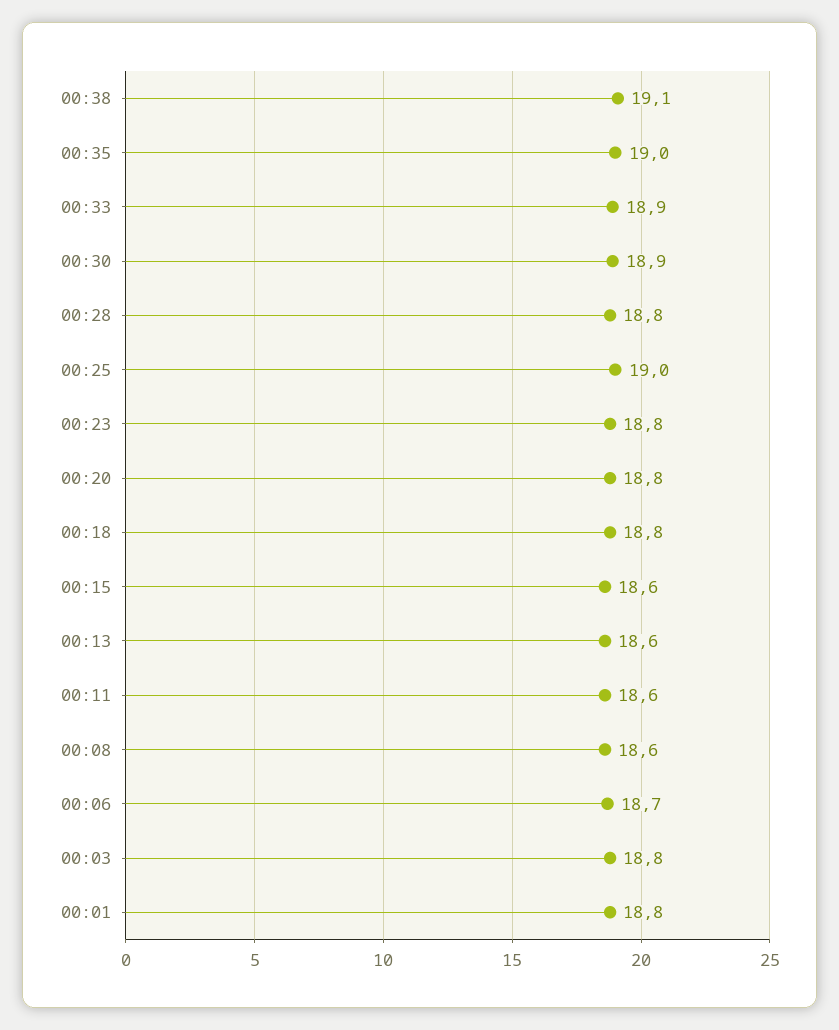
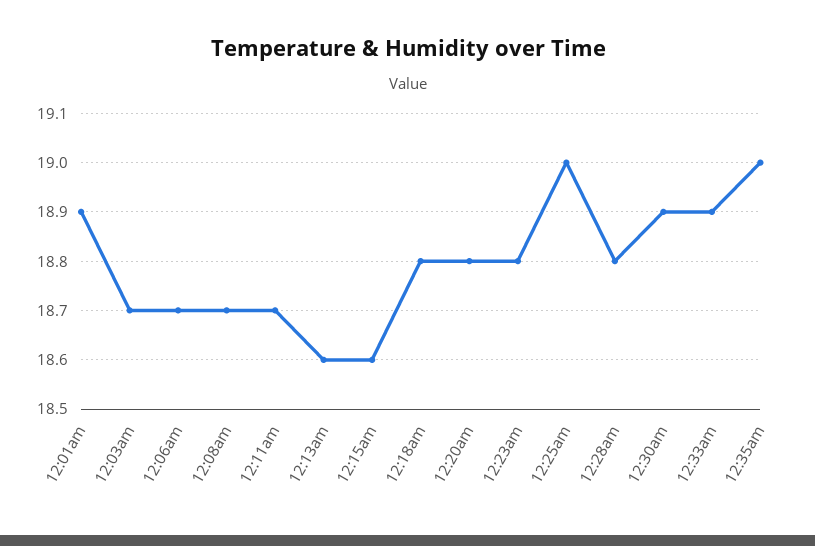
00:38: 19.1 -> none
00:11: 18.6 -> 18.7
00:08: 18.6 -> 18.7
00:03: 18.8 -> 18.7
00:01: 18.8 -> 18.9

